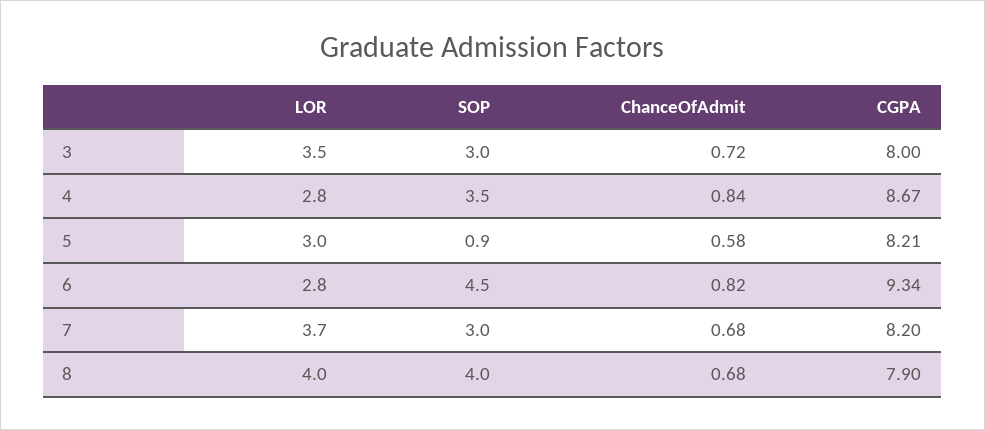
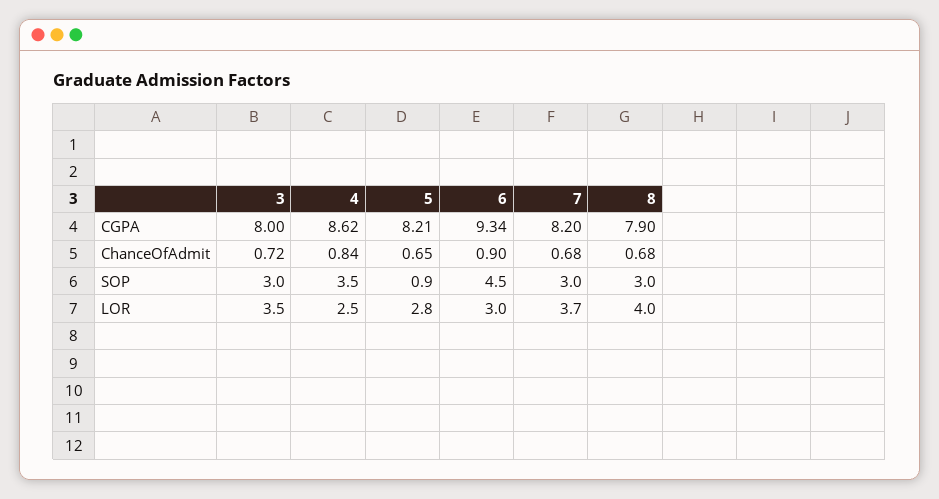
LOR, 4: 2.8 -> 2.5
CGPA, 4: 8.67 -> 8.62
LOR, 5: 3 -> 2.8
ChanceOfAdmit, 5: 0.58 -> 0.65
LOR, 6: 2.8 -> 3
ChanceOfAdmit, 6: 0.82 -> 0.9
SOP, 8: 4 -> 3

